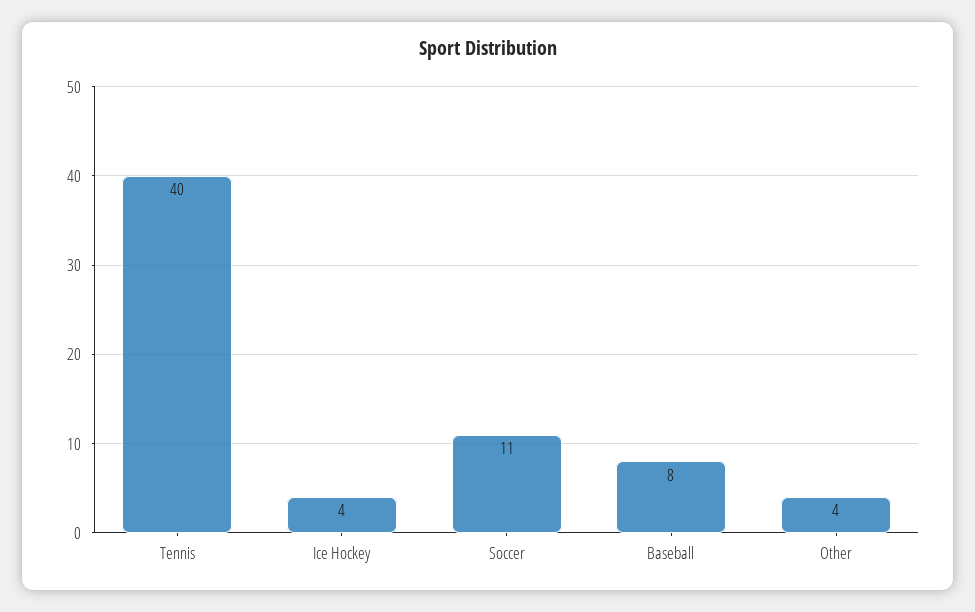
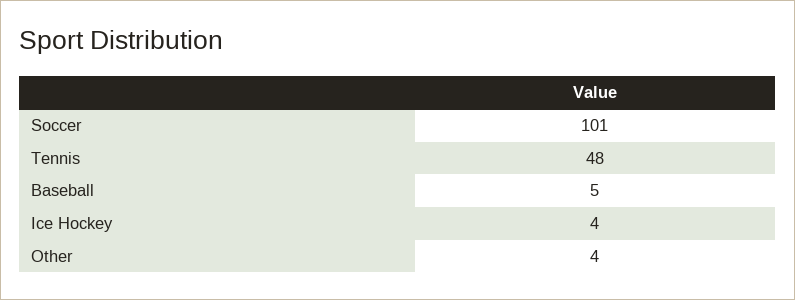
Tennis: 40 -> 48
Soccer: 11 -> 101
Baseball: 8 -> 5

